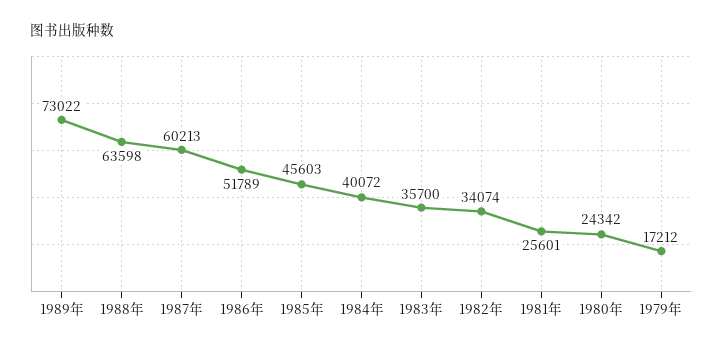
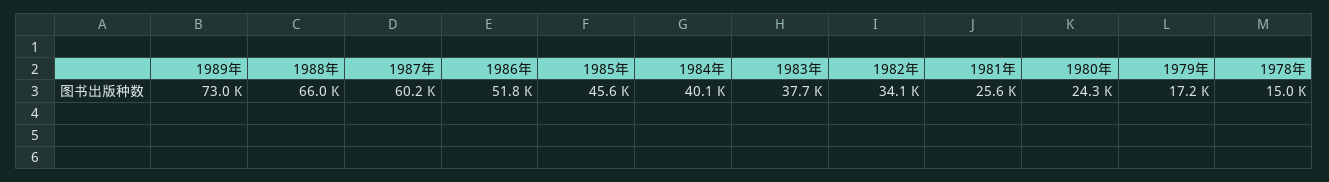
1988年: 63598 -> 66000
1983年: 35700 -> 37700
1978年: none -> 15000

